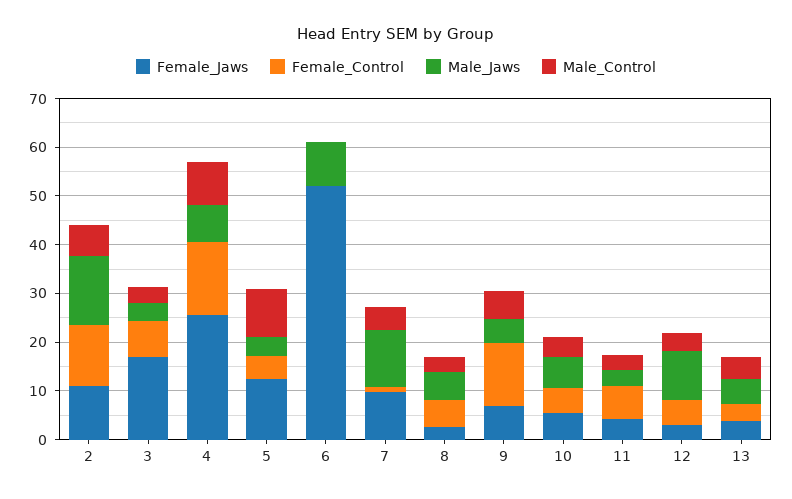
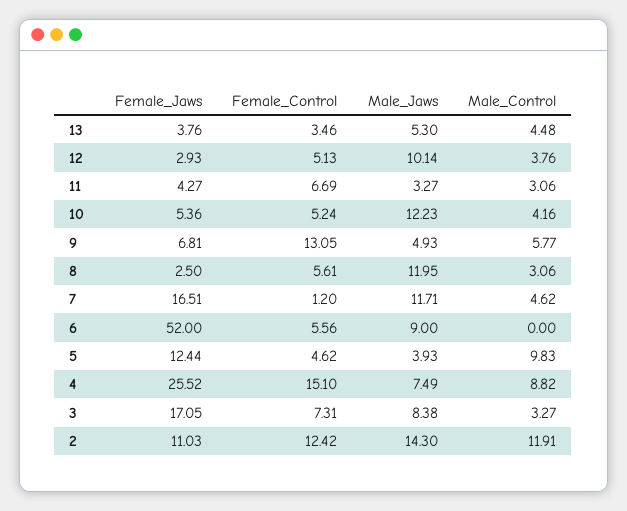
Male_Control, 2: 6 -> 11.91
Male_Jaws, 3: 4 -> 8.38
Female_Control, 6: 0 -> 5.56
Female_Jaws, 7: 10 -> 16.51
Male_Jaws, 8: 6 -> 11.95
Male_Jaws, 10: 6 -> 12.23

